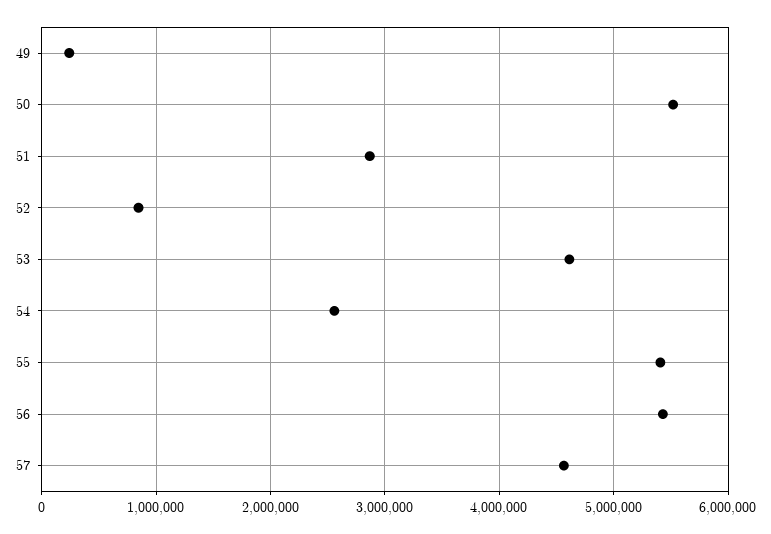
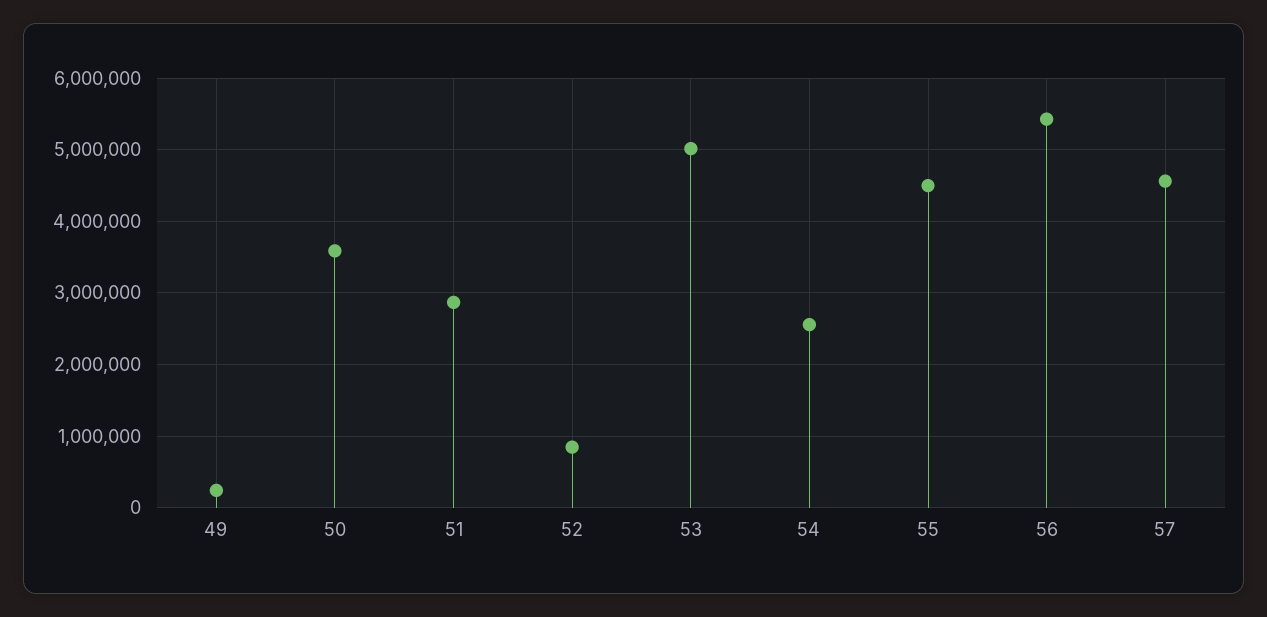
50: 5500000 -> 3600000
53: 4600000 -> 5000000
55: 5400000 -> 4500000

